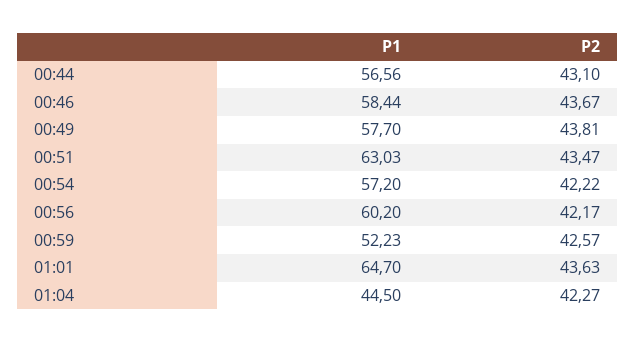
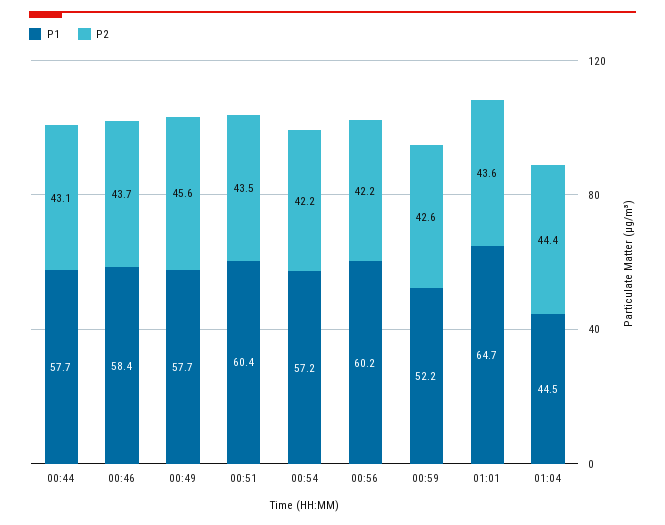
P1, 00:44: 56.56 -> 57.7
P2, 00:49: 43.81 -> 45.6
P1, 00:51: 63.03 -> 60.4
P2, 01:04: 42.27 -> 44.4

